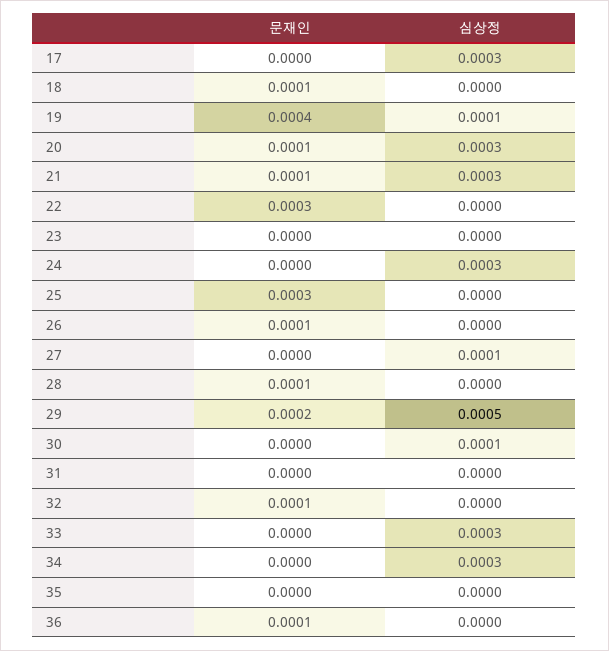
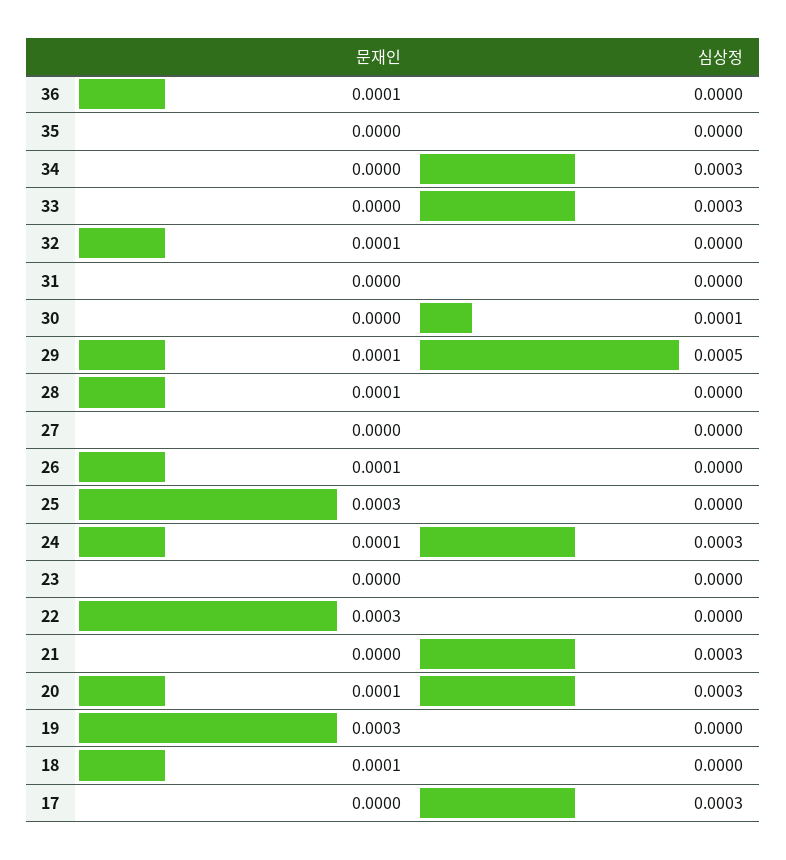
문재인, 19: 0.0004 -> 0.0003
심상정, 19: 0.0001 -> 0
문재인, 21: 0.0001 -> 0
문재인, 24: 0 -> 0.0001
심상정, 27: 0.0001 -> 0
문재인, 29: 0.0002 -> 0.0001

